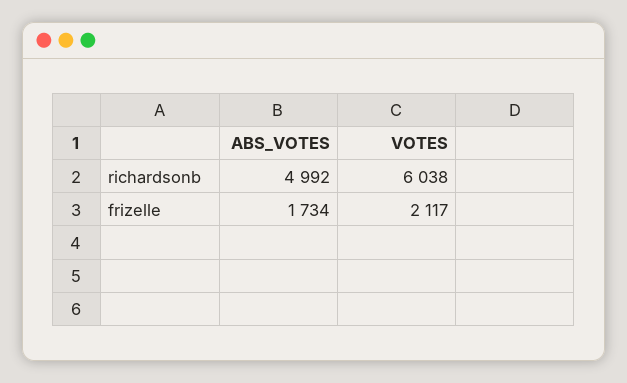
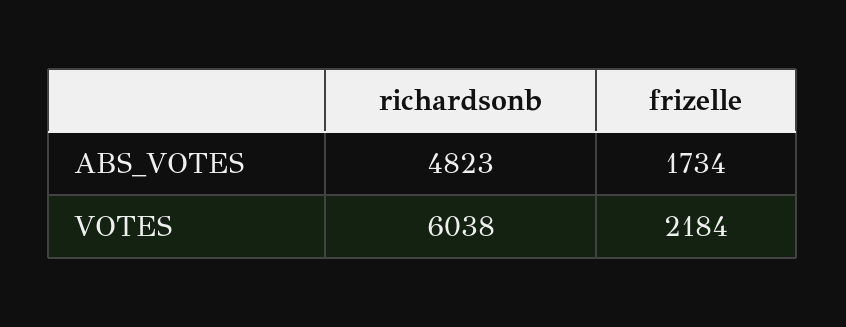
ABS_VOTES, richardsonb: 4992 -> 4823
VOTES, frizelle: 2117 -> 2184

